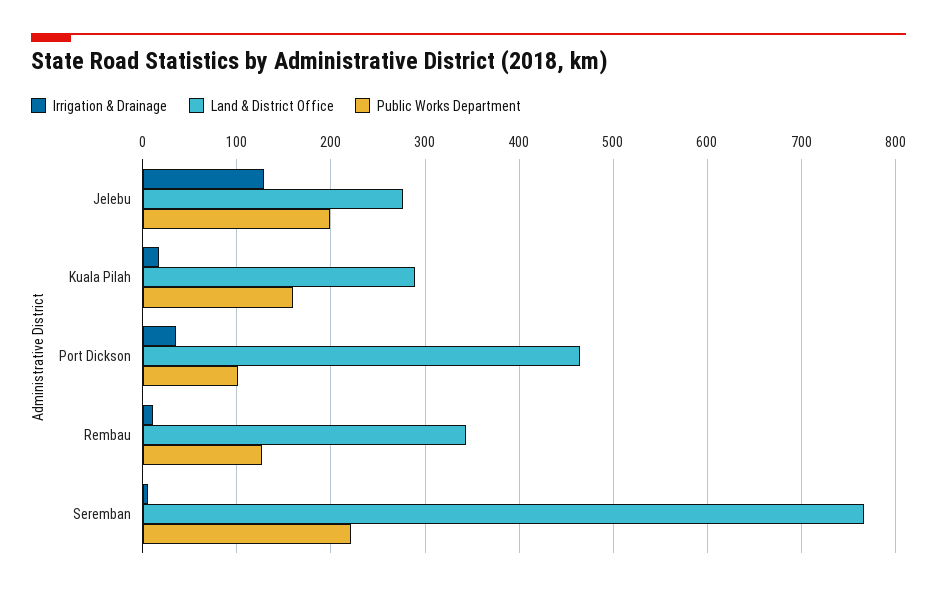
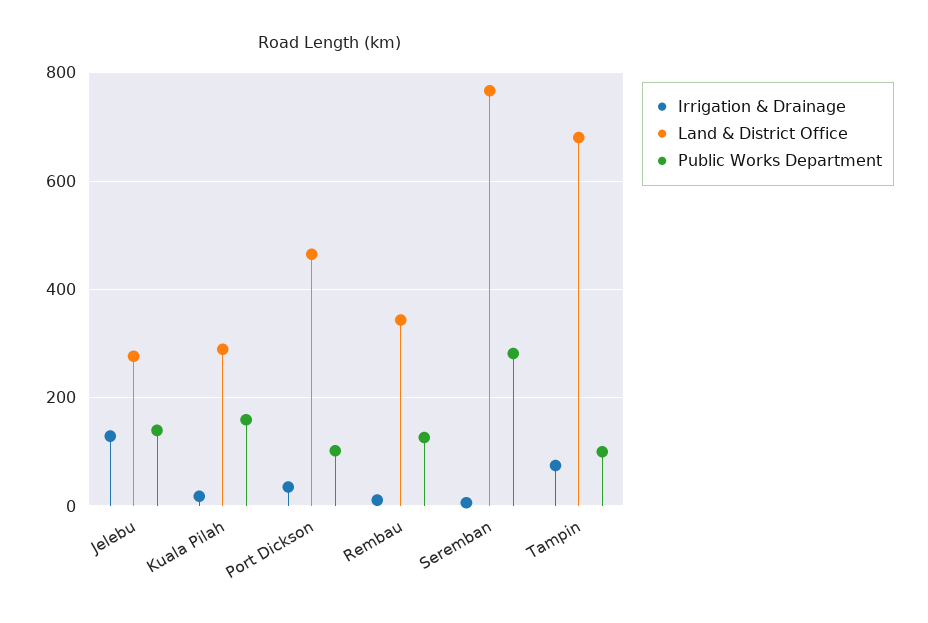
Public Works Department, Jelebu: 200 -> 140
Public Works Department, Seremban: 220 -> 280
Irrigation & Drainage, Tampin: none -> 80
Land & District Office, Tampin: none -> 680
Public Works Department, Tampin: none -> 100

